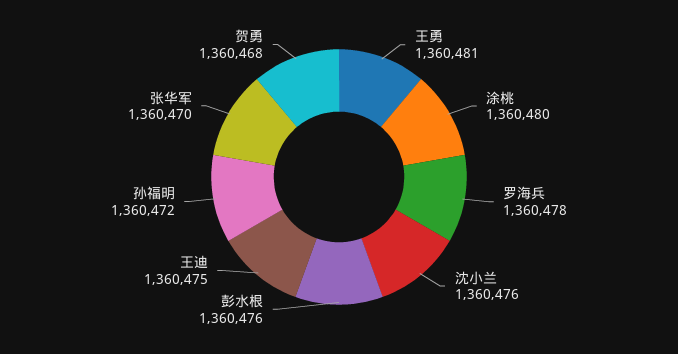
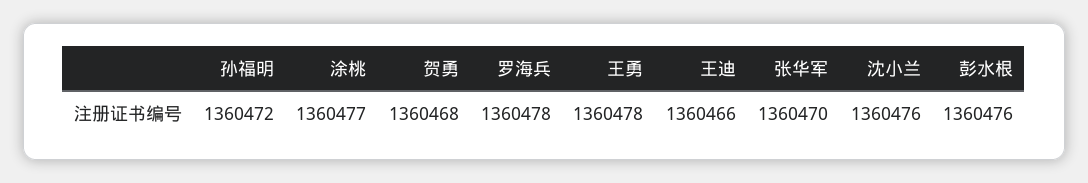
王勇: 1360481 -> 1360478
涂桃: 1360480 -> 1360477
王迪: 1360475 -> 1360466

